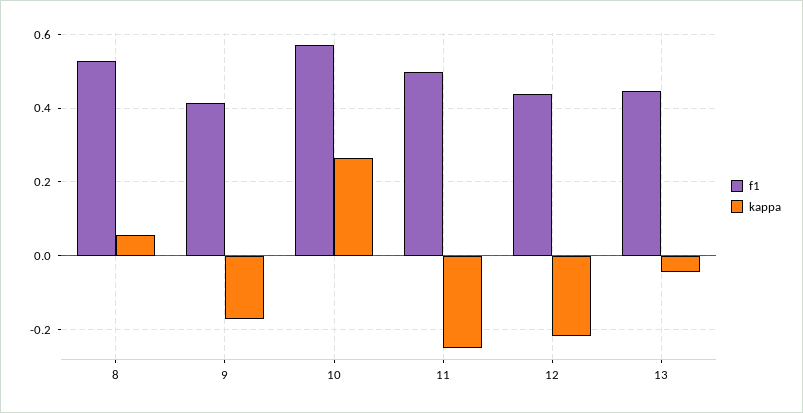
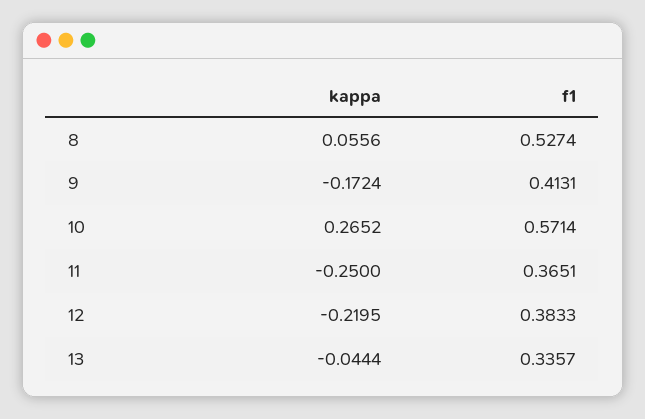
f1, 11: 0.5 -> 0.3651
f1, 12: 0.44 -> 0.3833
f1, 13: 0.44 -> 0.3357

